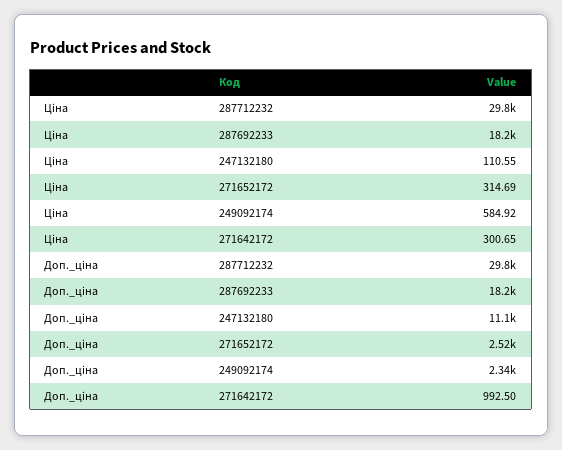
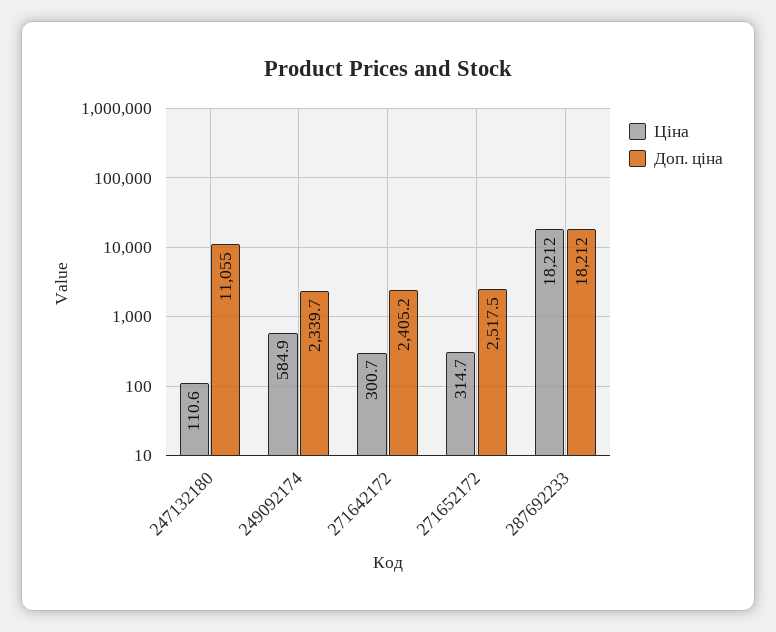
Ціна, 287712232: 29800 -> none
Доп._ціна, 287712232: 29800 -> none
Доп._ціна, 271642172: 992.5 -> 2405.2

